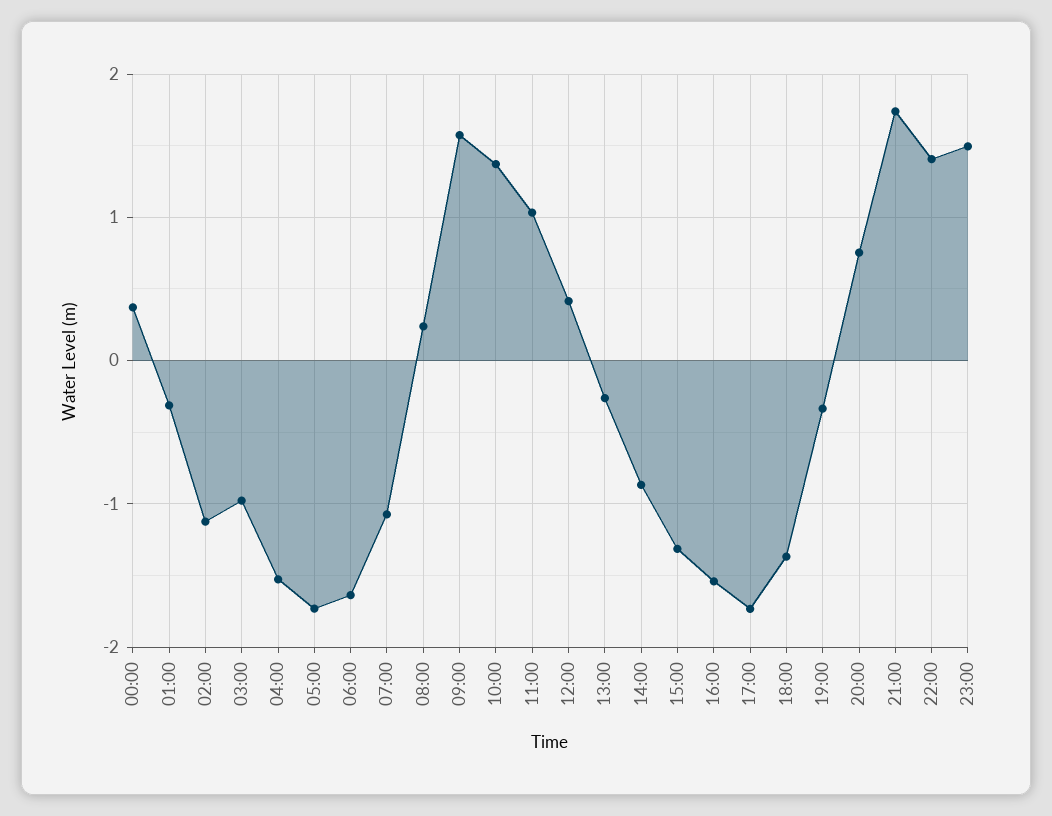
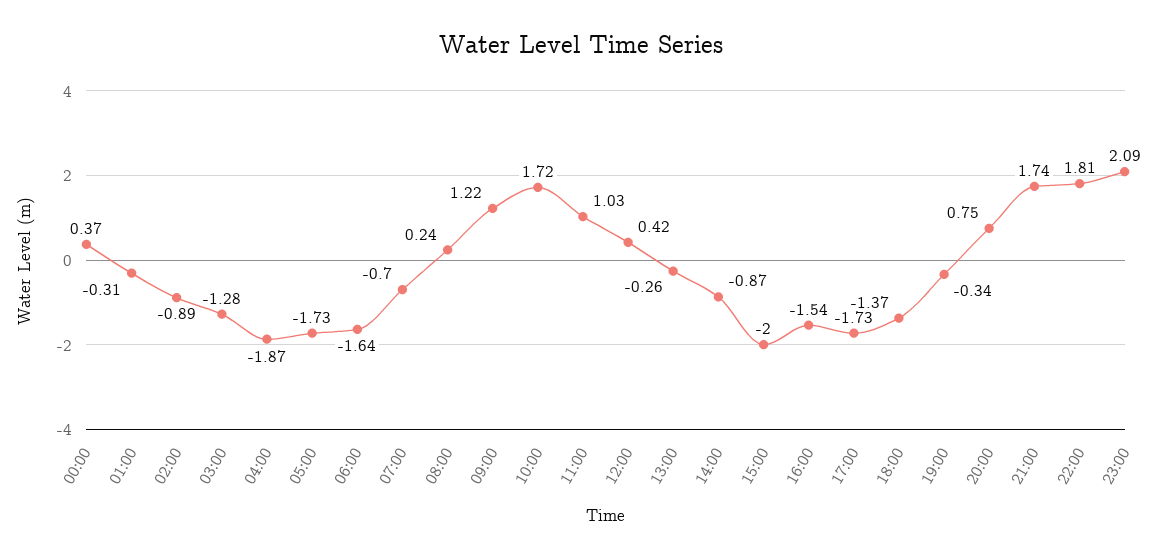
02:00: -1.1 -> -0.89
03:00: -1 -> -1.28
04:00: -1.5 -> -1.87
07:00: -1.1 -> -0.7
09:00: 1.6 -> 1.22
10:00: 1.4 -> 1.72
15:00: -1.3 -> -2
22:00: 1.4 -> 1.81
23:00: 1.5 -> 2.09

